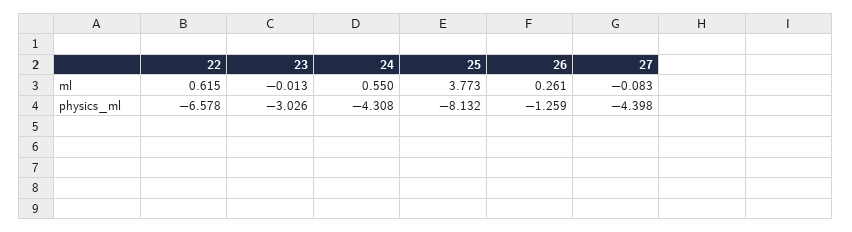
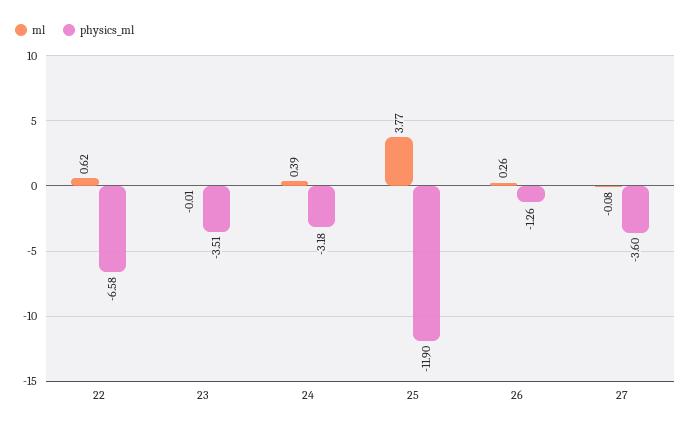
ml, 24: 0.55 -> 0.39
physics_ml, 23: -3.026 -> -3.51
physics_ml, 24: -4.308 -> -3.18
physics_ml, 25: -8.132 -> -11.9
physics_ml, 27: -4.398 -> -3.6

